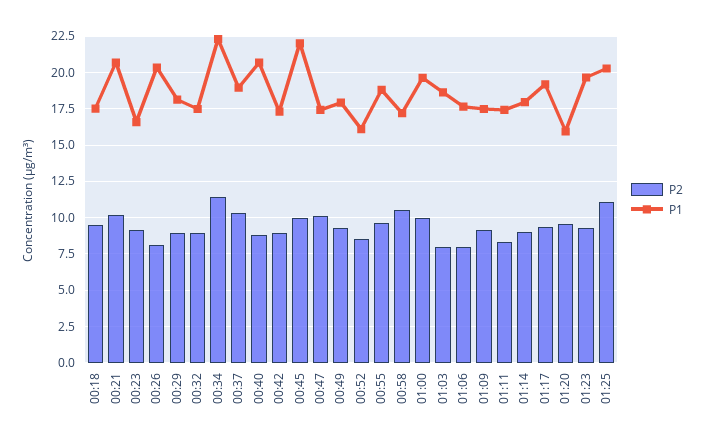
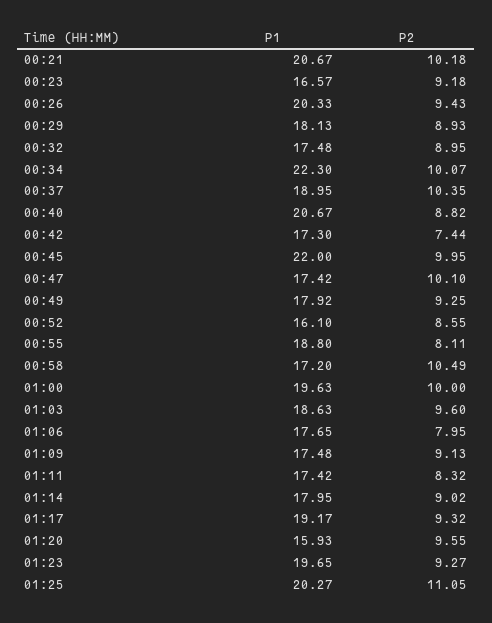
P2, 00:18: 9.5 -> none
P1, 00:18: 17.5 -> none
P2, 00:26: 8 -> 9.43
P2, 00:34: 11.5 -> 10.07
P2, 00:42: 9 -> 7.44
P2, 00:55: 9.5 -> 8.11
P2, 01:03: 8 -> 9.6

